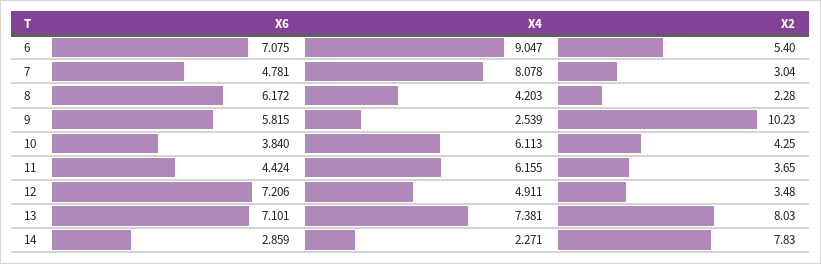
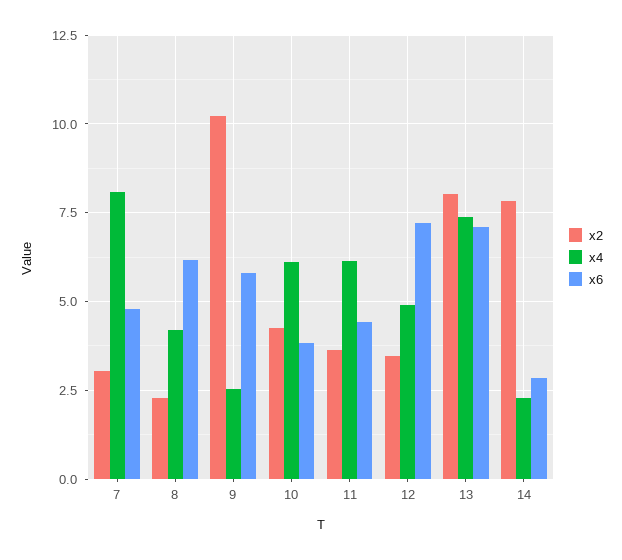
X6, 6: 7.075 -> none
X4, 6: 9.047 -> none
X2, 6: 5.4 -> none

